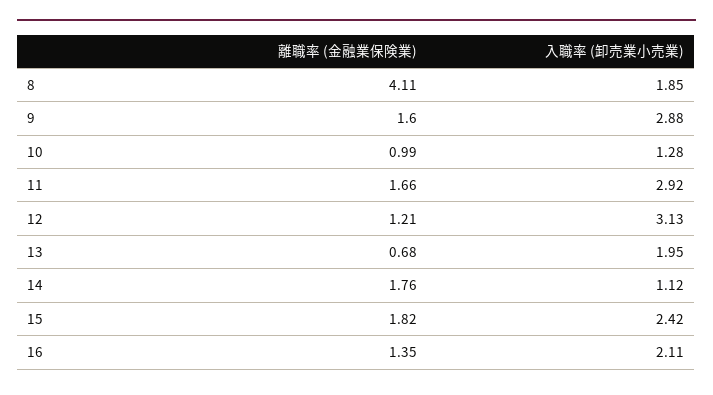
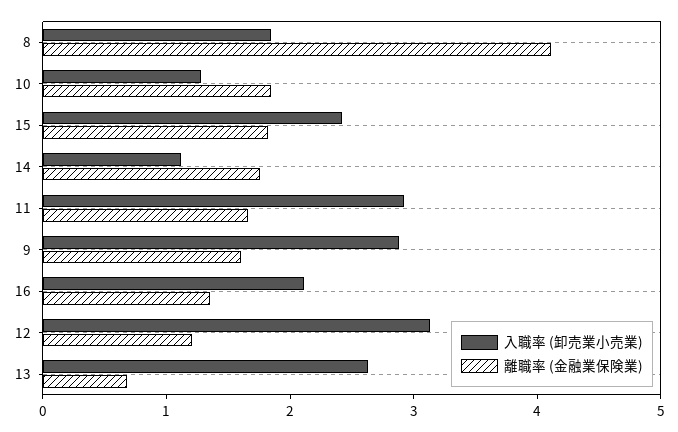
離職率 (金融業保険業), 10: 0.99 -> 1.8
入職率 (卸売業小売業), 13: 1.95 -> 2.6

